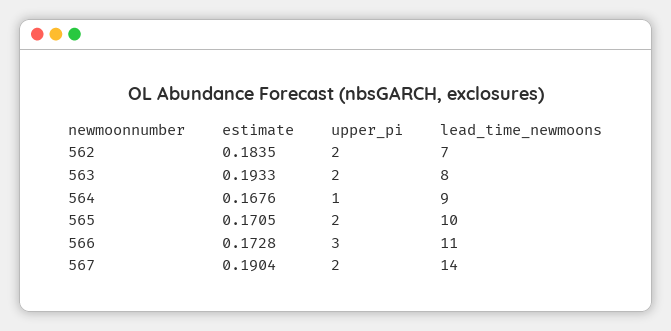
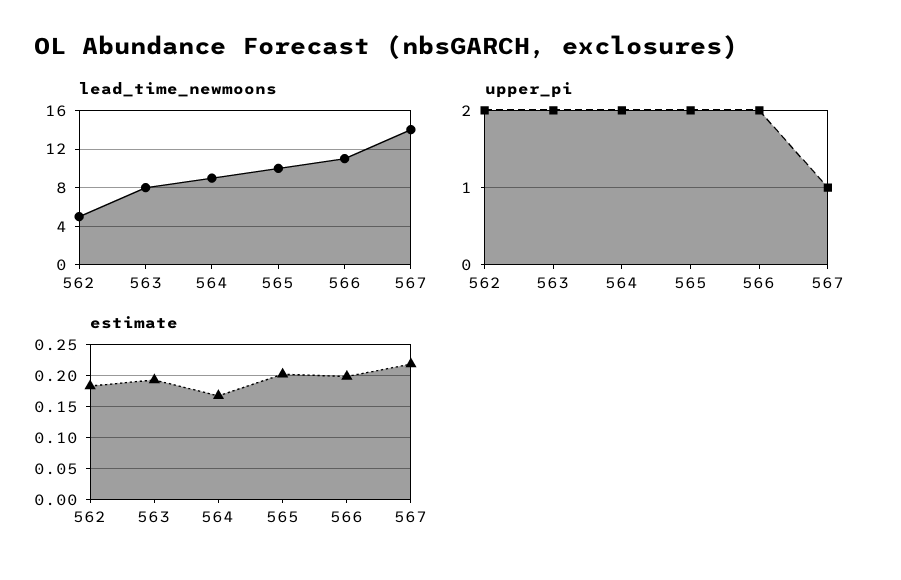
lead_time_newmoons, 562: 7 -> 5
upper_pi, 564: 1 -> 2
estimate, 565: 0.1705 -> 0.2
estimate, 566: 0.1728 -> 0.2
upper_pi, 566: 3 -> 2
estimate, 567: 0.1904 -> 0.22
upper_pi, 567: 2 -> 1

